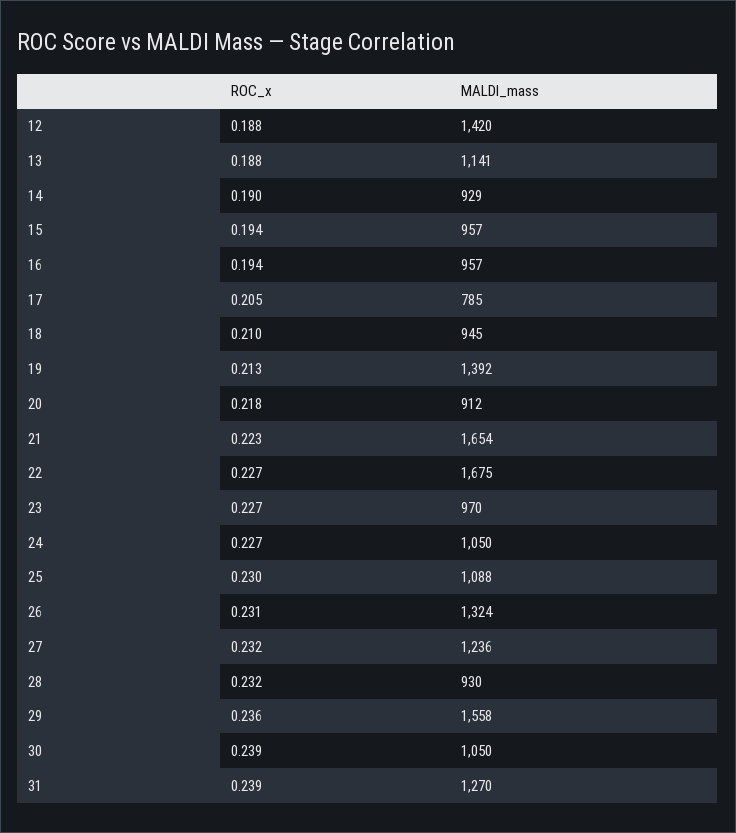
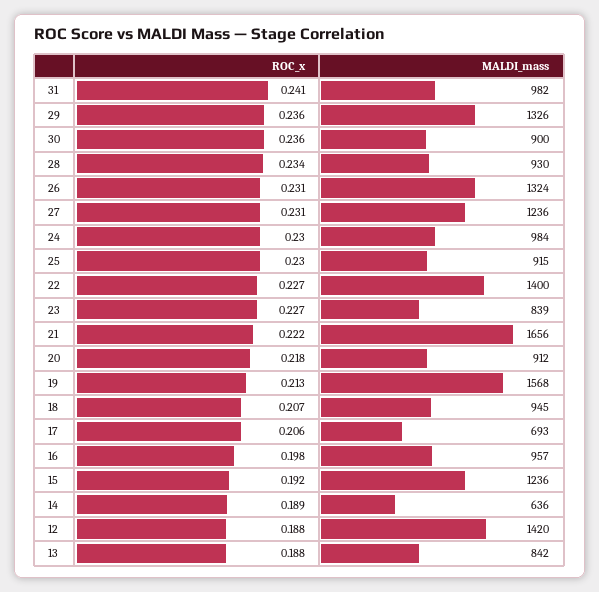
MALDI_mass, 13: 1141 -> 842
ROC_x, 14: 0.19 -> 0.189
MALDI_mass, 14: 929 -> 636
ROC_x, 15: 0.194 -> 0.192
MALDI_mass, 15: 957 -> 1236
ROC_x, 16: 0.194 -> 0.198
ROC_x, 17: 0.205 -> 0.206
MALDI_mass, 17: 785 -> 693
ROC_x, 18: 0.21 -> 0.207
MALDI_mass, 19: 1392 -> 1568
ROC_x, 21: 0.223 -> 0.222
MALDI_mass, 21: 1654 -> 1656
MALDI_mass, 22: 1675 -> 1400
MALDI_mass, 23: 970 -> 839
ROC_x, 24: 0.227 -> 0.23
MALDI_mass, 24: 1050 -> 984
MALDI_mass, 25: 1088 -> 915
ROC_x, 27: 0.232 -> 0.231
ROC_x, 28: 0.232 -> 0.234
MALDI_mass, 29: 1558 -> 1326
ROC_x, 30: 0.239 -> 0.236
MALDI_mass, 30: 1050 -> 900
ROC_x, 31: 0.239 -> 0.241
MALDI_mass, 31: 1270 -> 982

